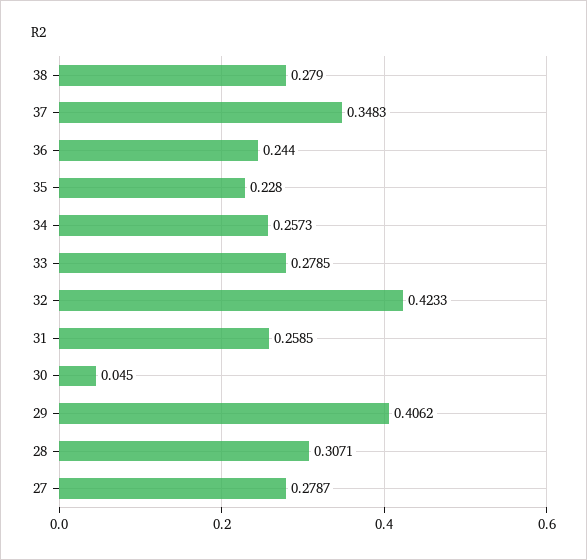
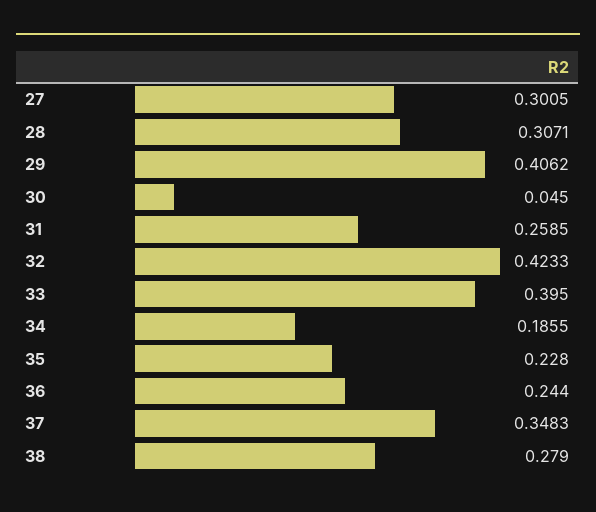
34: 0.2573 -> 0.1855
33: 0.2785 -> 0.395
27: 0.2787 -> 0.3005

